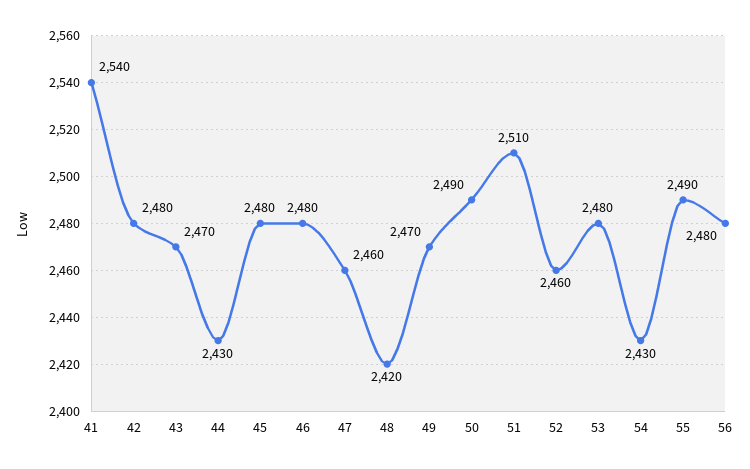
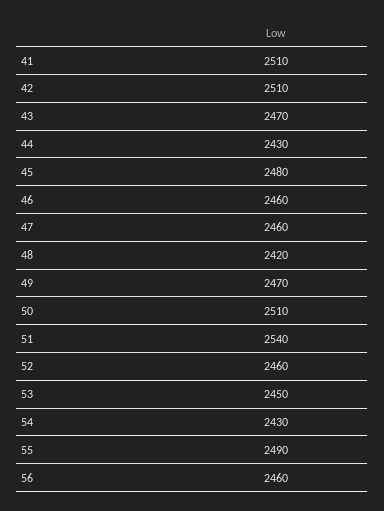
41: 2540 -> 2510
42: 2480 -> 2510
46: 2480 -> 2460
50: 2490 -> 2510
51: 2510 -> 2540
53: 2480 -> 2450
56: 2480 -> 2460

